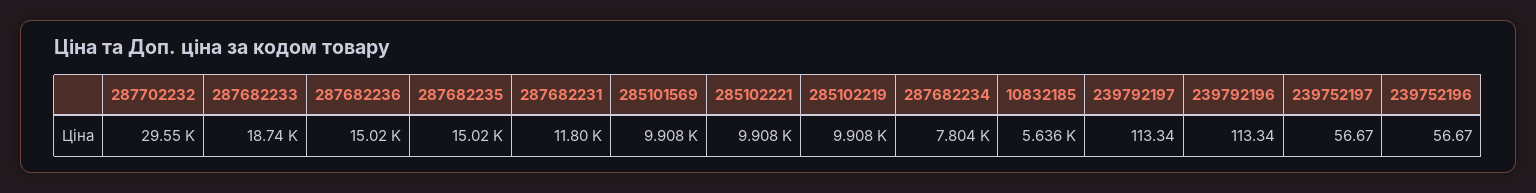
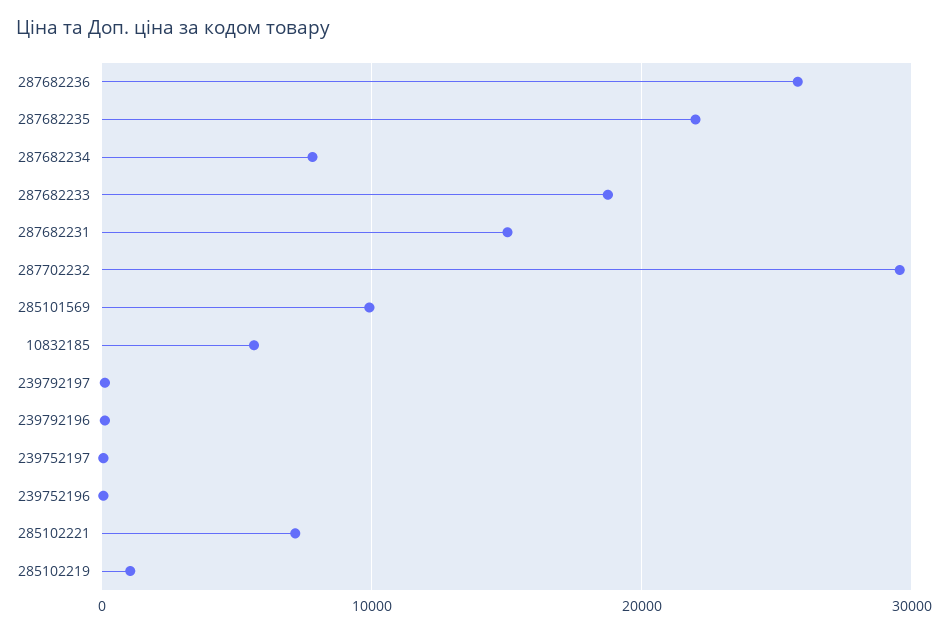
287682236: 15020 -> 26000
287682235: 15020 -> 22000
287682231: 11800 -> 15000
285102221: 9908 -> 7000
285102219: 9908 -> 1000

